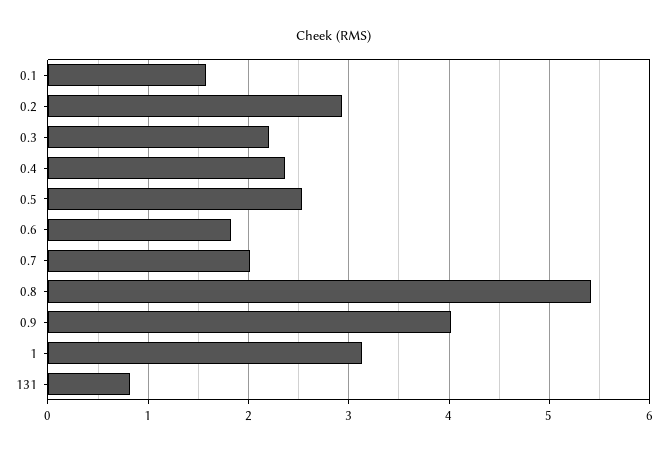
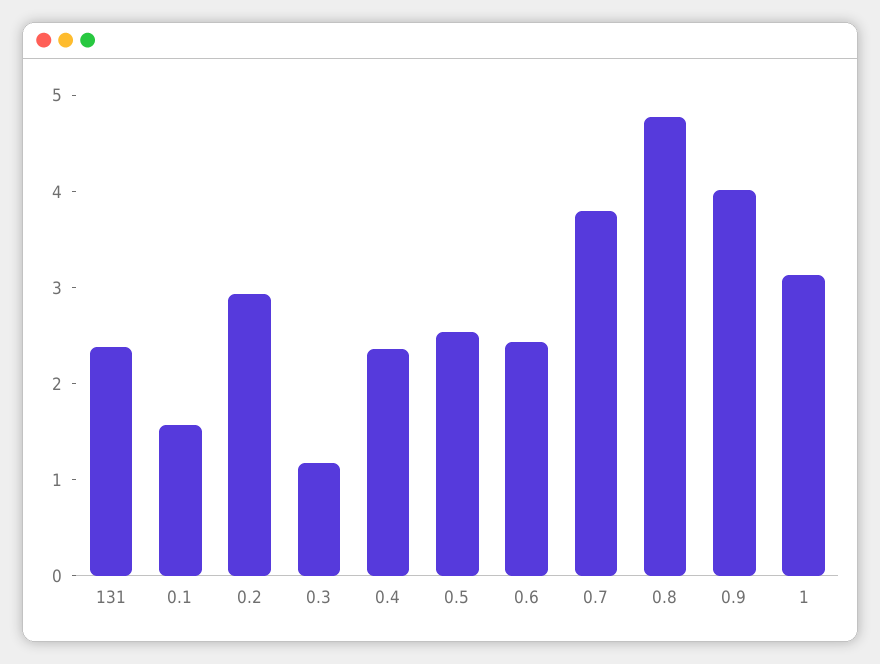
0.3: 2.2 -> 1.2
0.6: 1.8 -> 2.4
0.7: 2 -> 3.8
0.8: 5.4 -> 4.8
131: 0.8 -> 2.4

